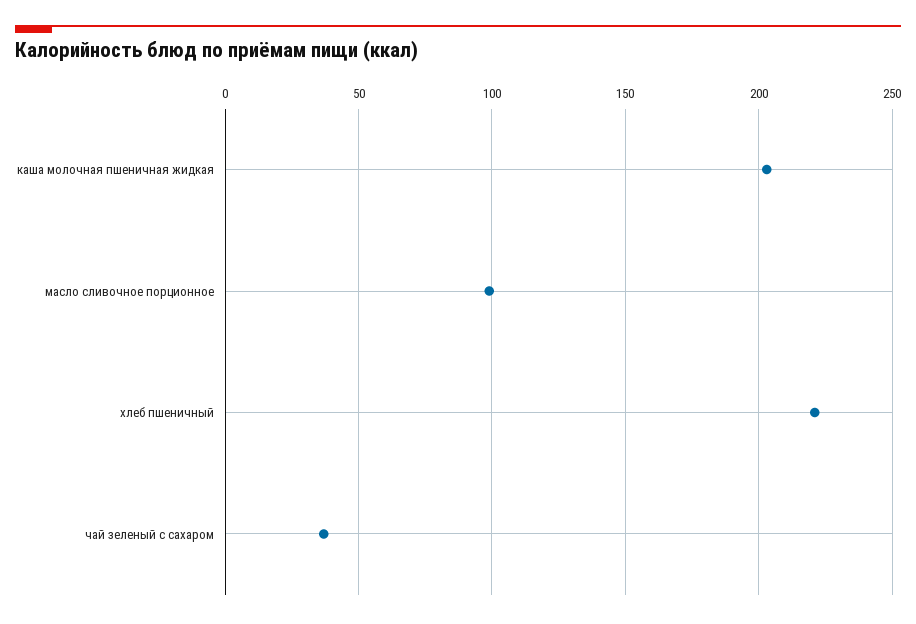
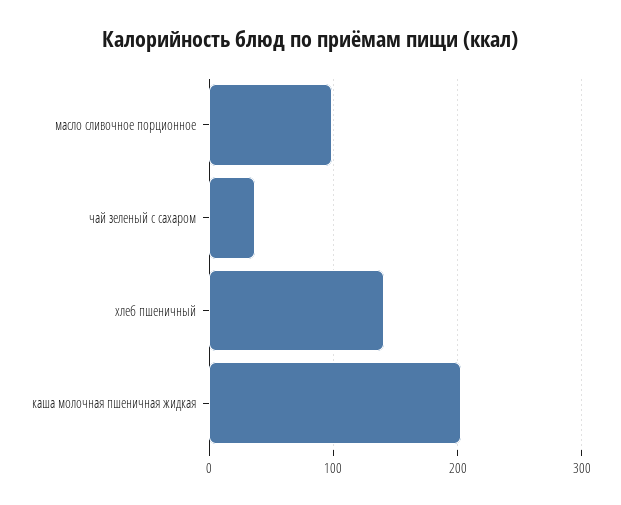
хлеб пшеничный: 220 -> 140

